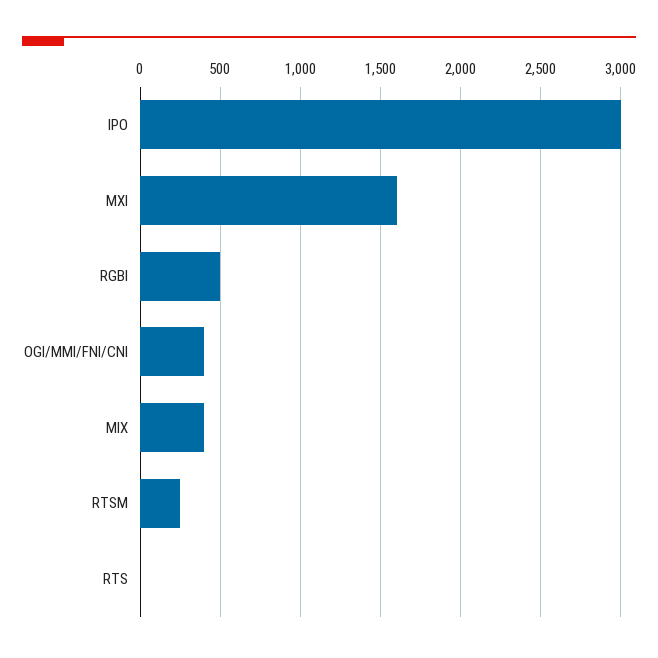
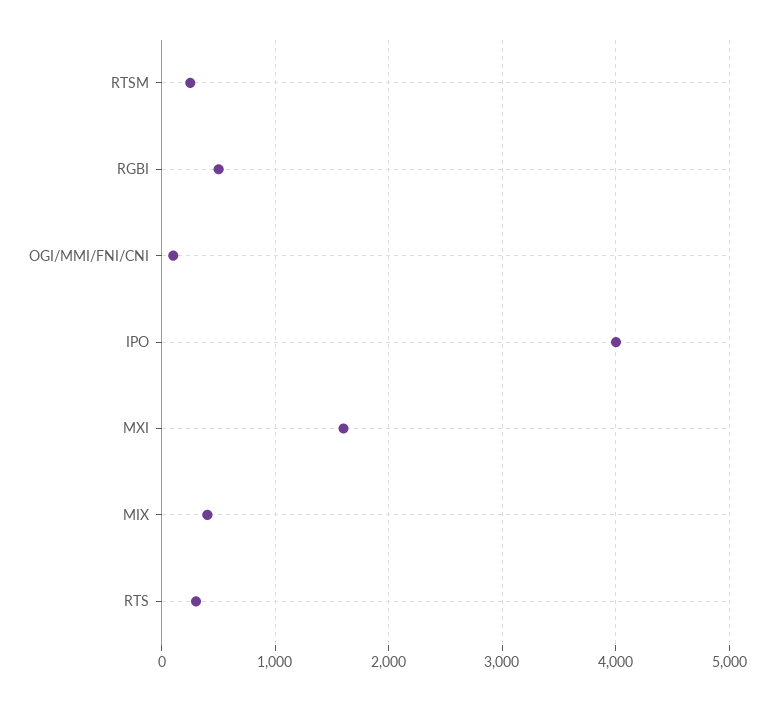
IPO: 3000 -> 4000
OGI/MMI/FNI/CNI: 400 -> 100
RTS: 0 -> 300

